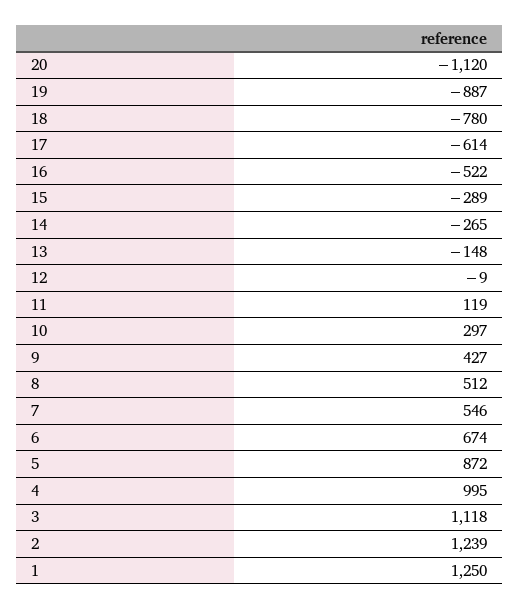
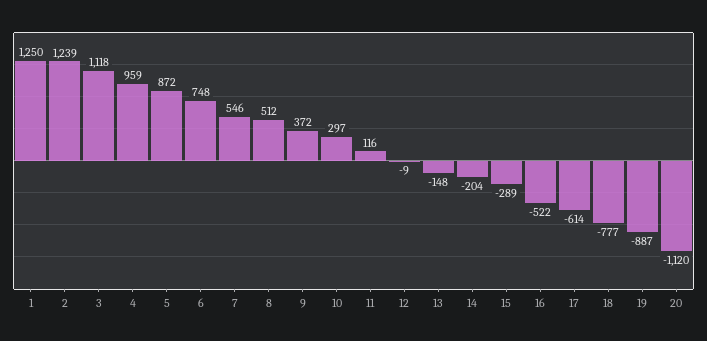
18: -780 -> -777
14: -265 -> -204
11: 119 -> 116
9: 427 -> 372
6: 674 -> 748
4: 995 -> 959

